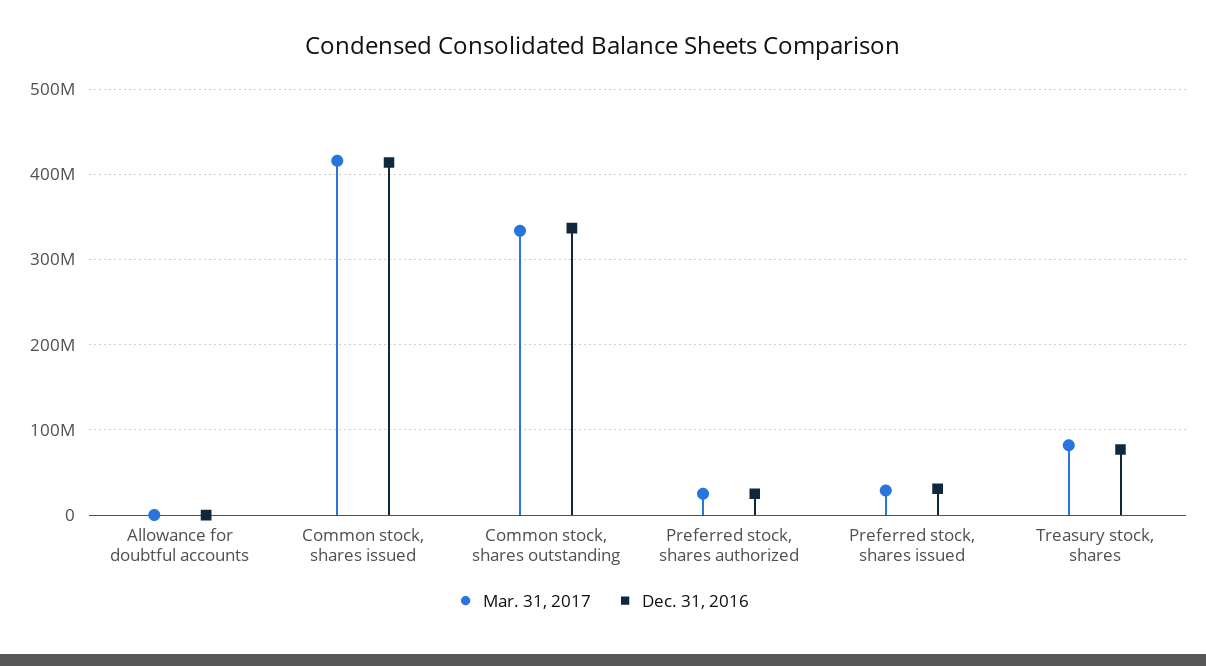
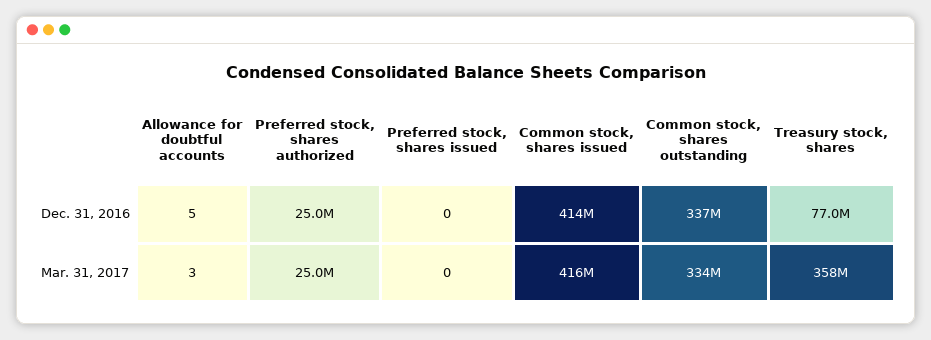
Mar. 31, 2017, Preferred stock, shares issued: 30000000 -> 0
Dec. 31, 2016, Preferred stock, shares issued: 30000000 -> 0
Mar. 31, 2017, Treasury stock, shares: 80000000 -> 358000000

